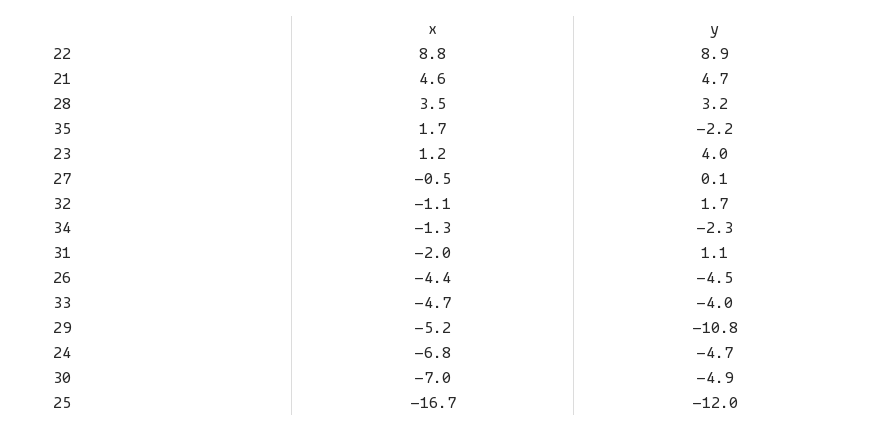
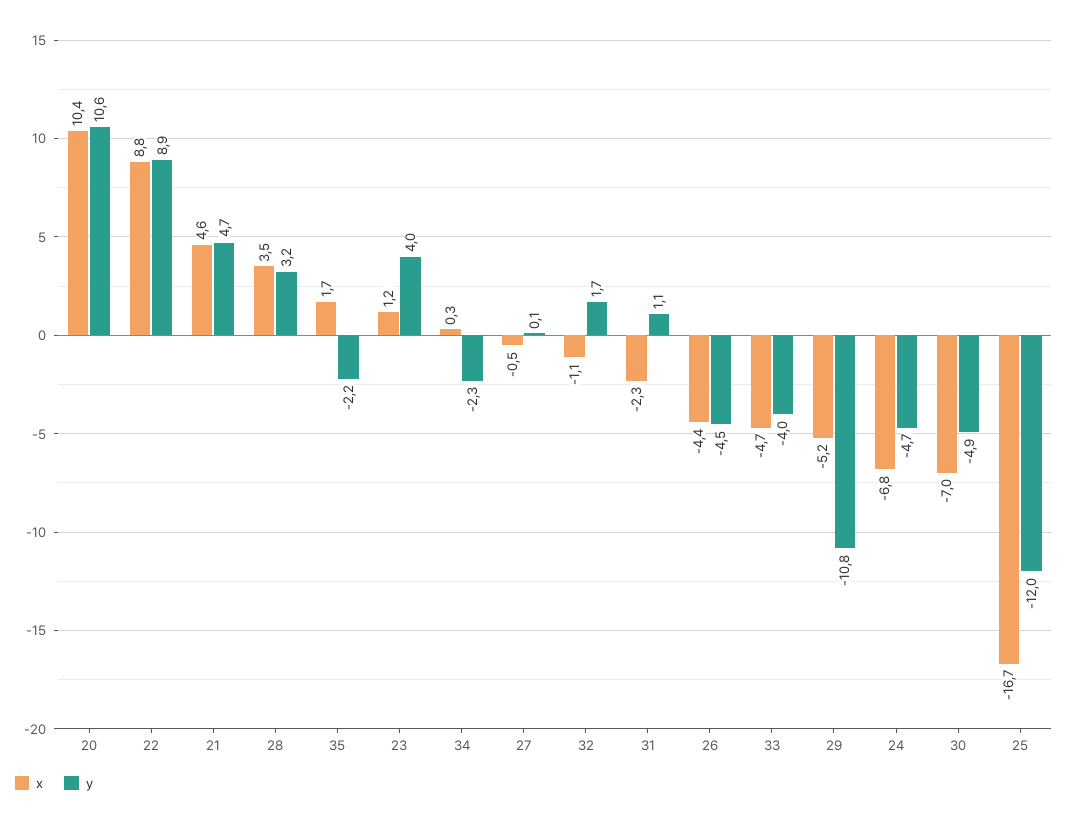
x, 34: -1.3 -> 0.3
x, 31: -2 -> -2.3
x, 20: none -> 10.4
y, 20: none -> 10.6

